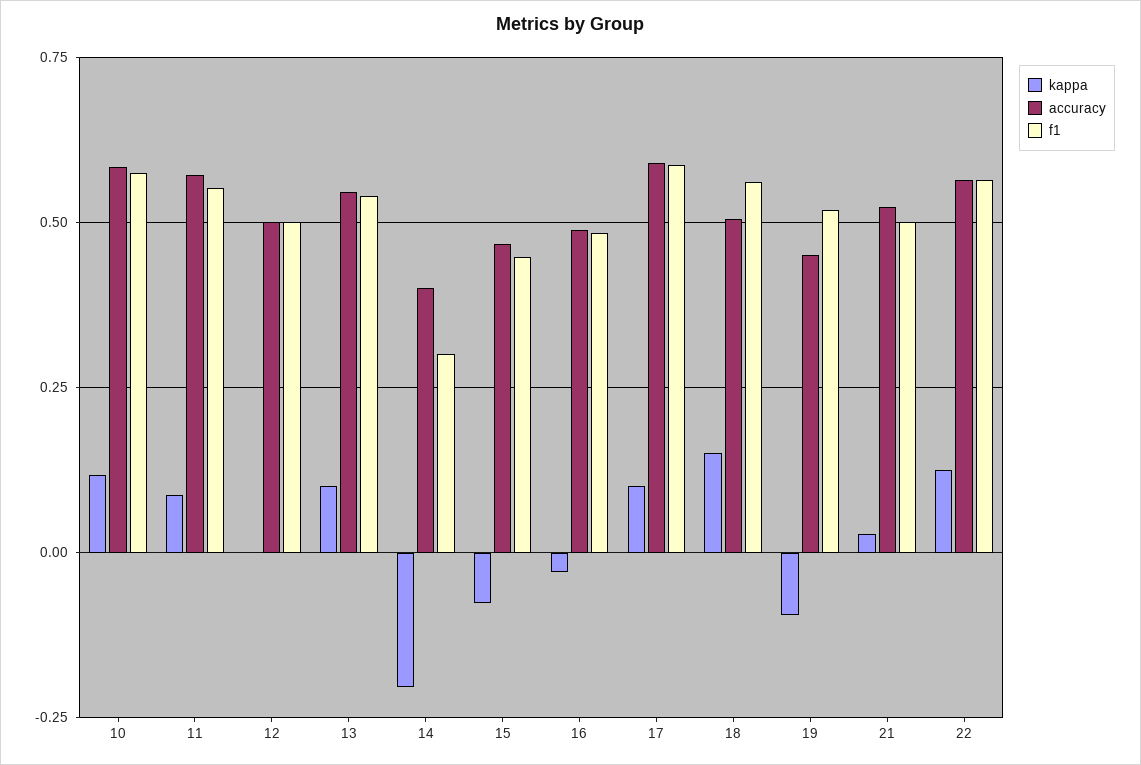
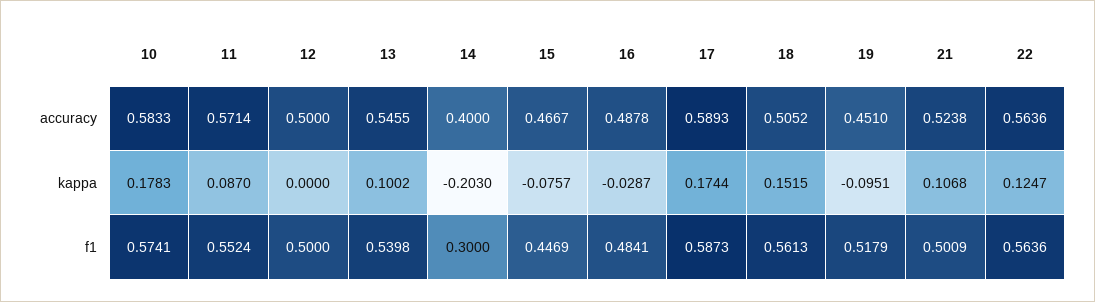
kappa, 10: 0.125 -> 0.1783
kappa, 17: 0.1 -> 0.1744
kappa, 21: 0.025 -> 0.1068

